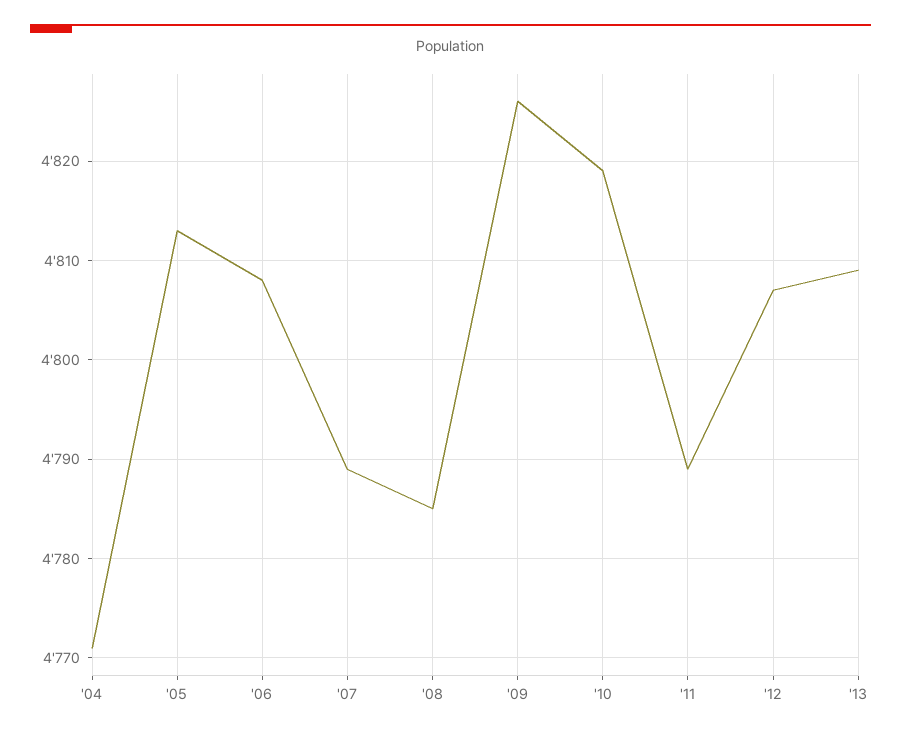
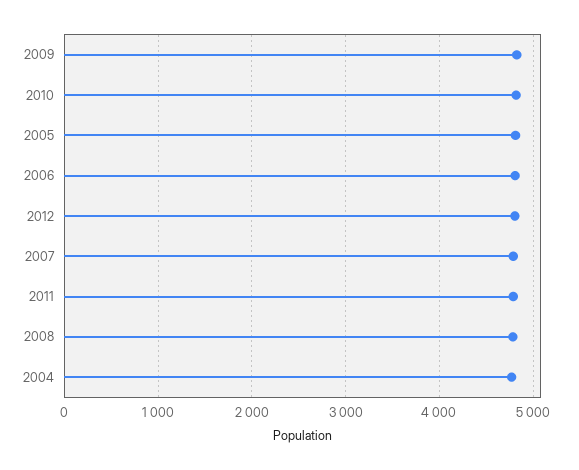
'13: 4809 -> none

